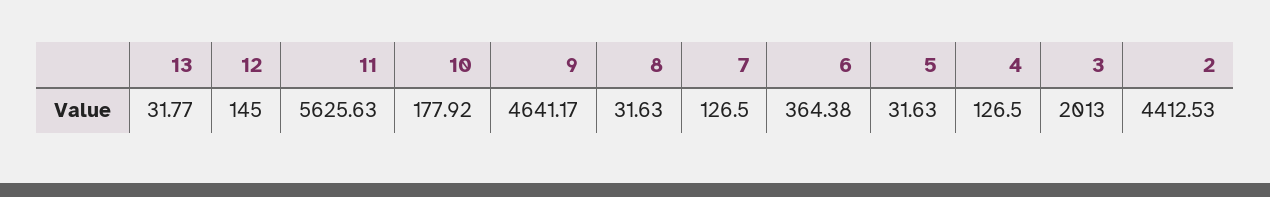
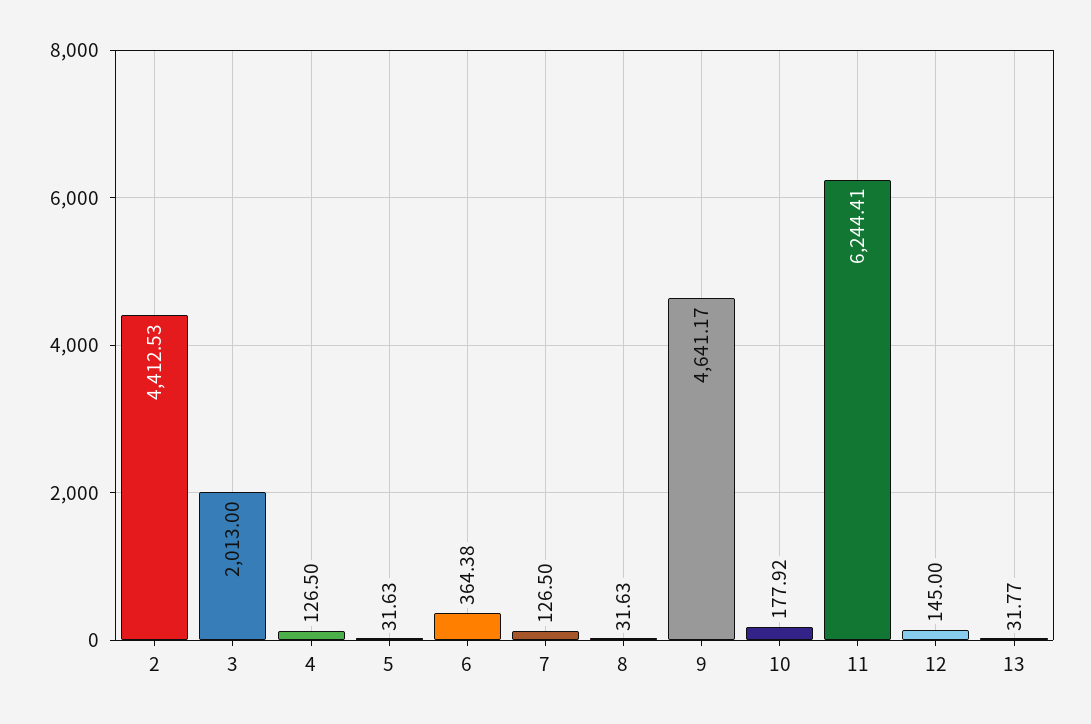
11: 5625.63 -> 6244.41

